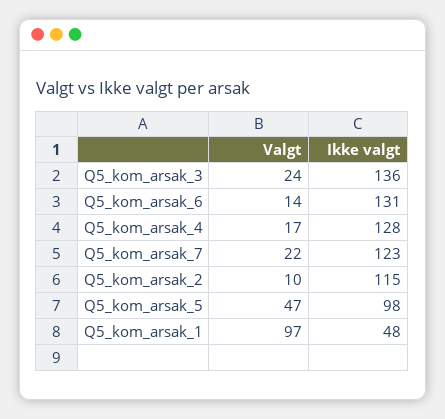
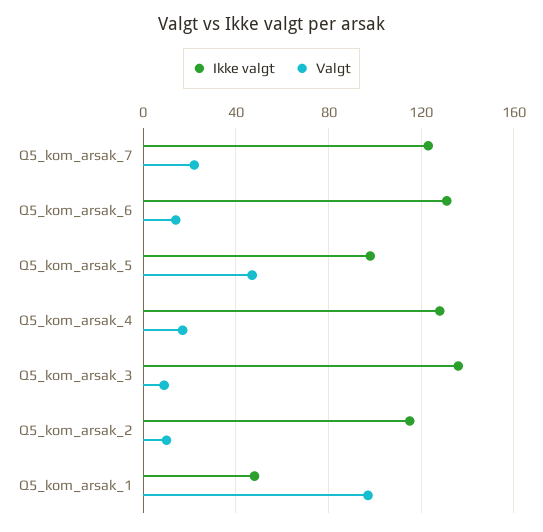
Valgt, Q5_kom_arsak_3: 24 -> 10

